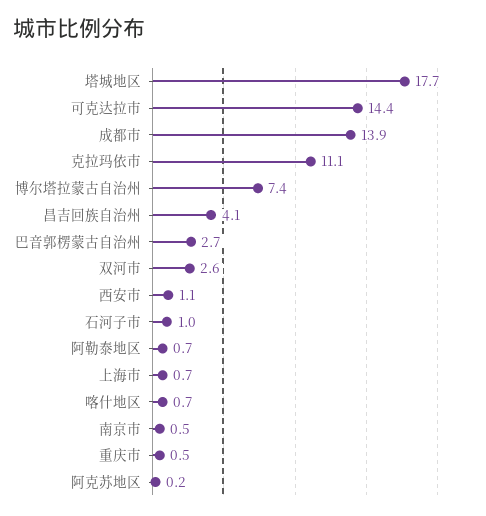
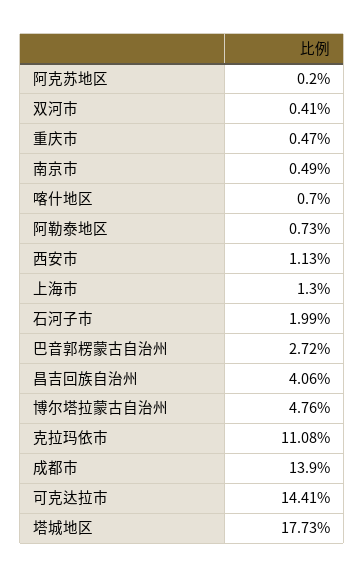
博尔塔拉蒙古自治州: 7.4 -> 4.76
双河市: 2.6 -> 0.41
石河子市: 1 -> 1.99
上海市: 0.7 -> 1.3

